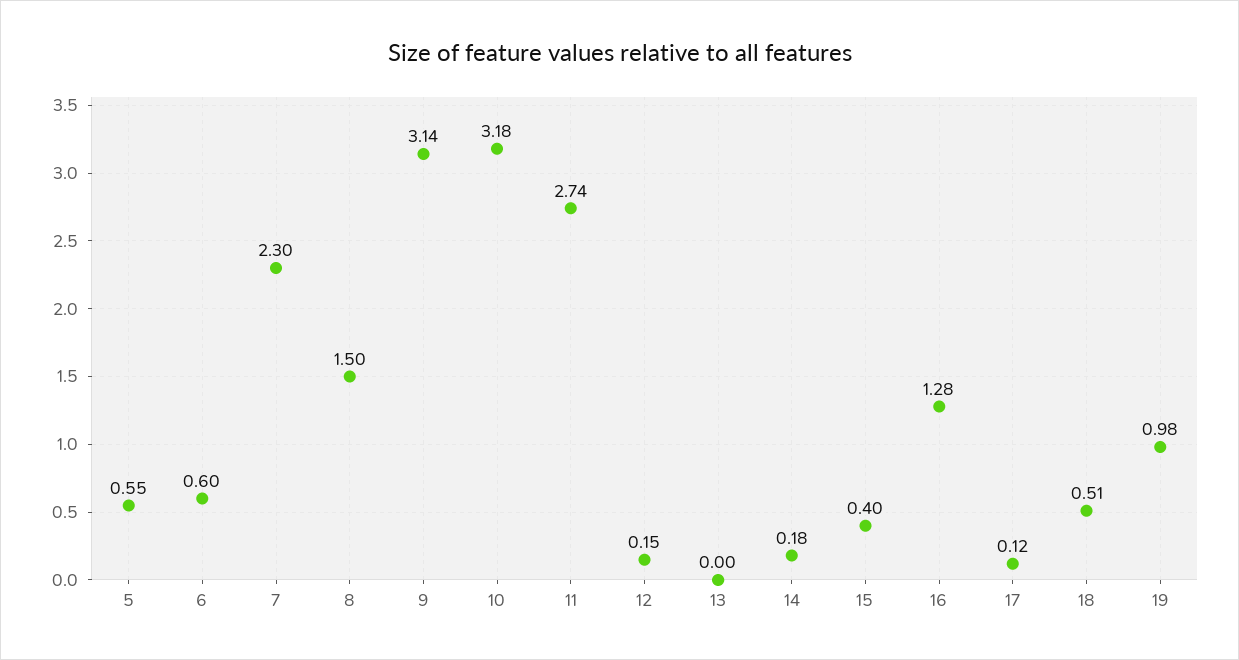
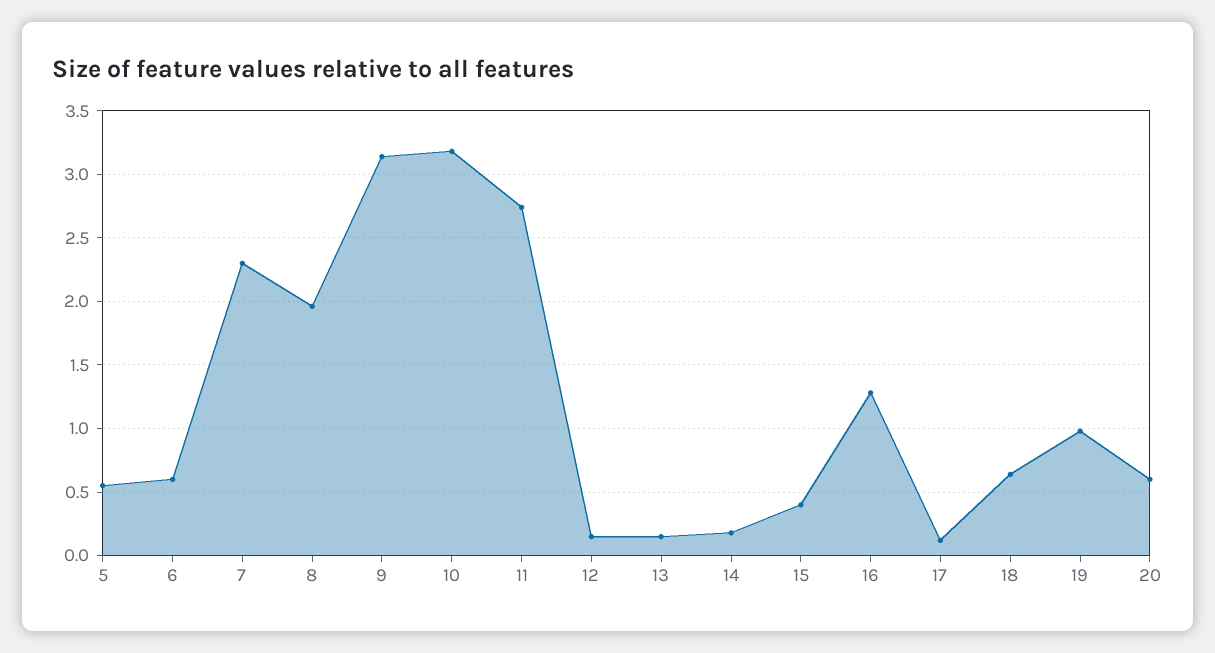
8: 1.5 -> 1.95
13: 0 -> 0.15
18: 0.51 -> 0.65
20: none -> 0.6

